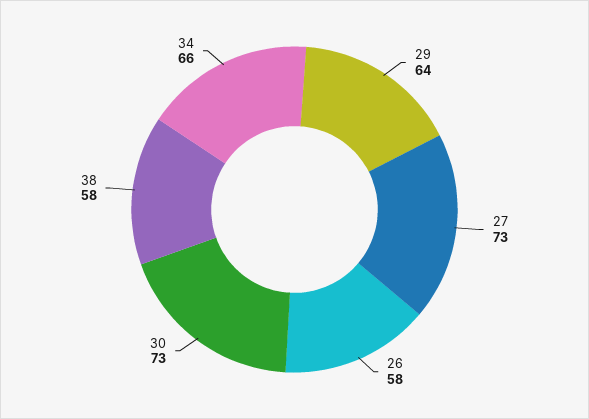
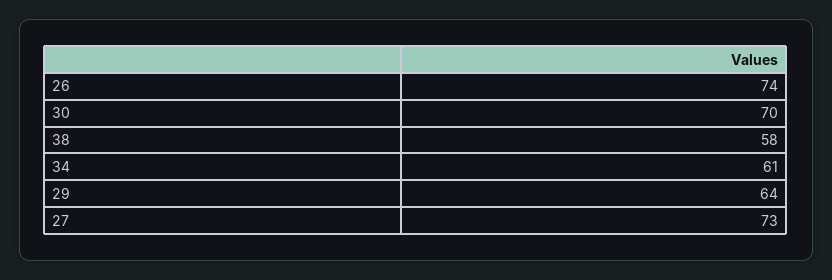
26: 58 -> 74
30: 73 -> 70
34: 66 -> 61

